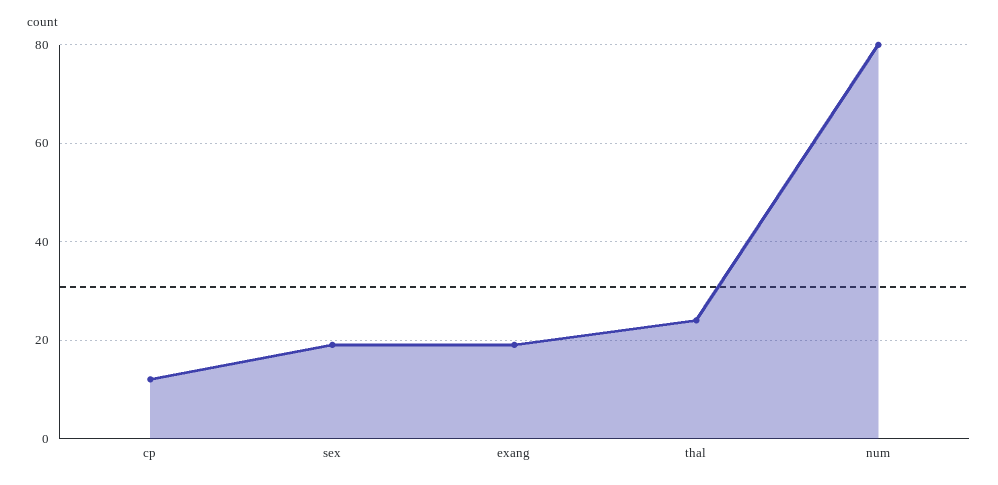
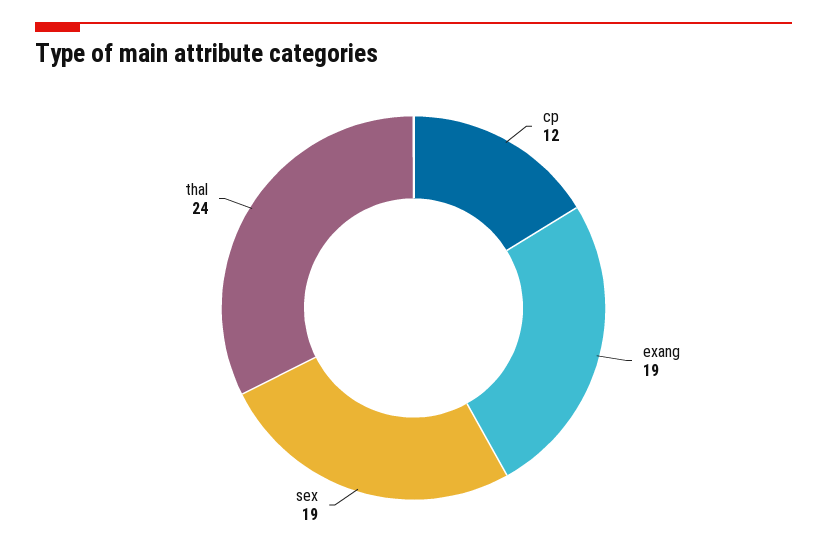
num: 80 -> none

